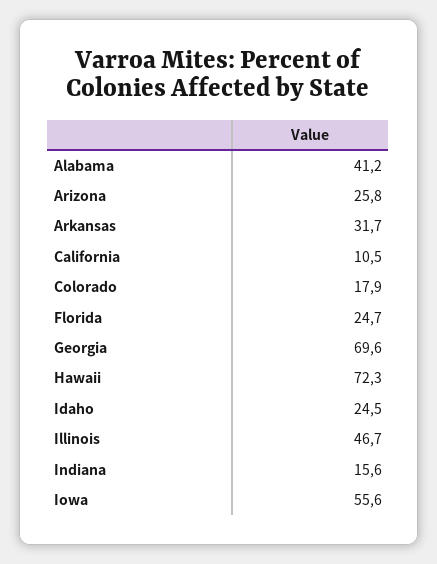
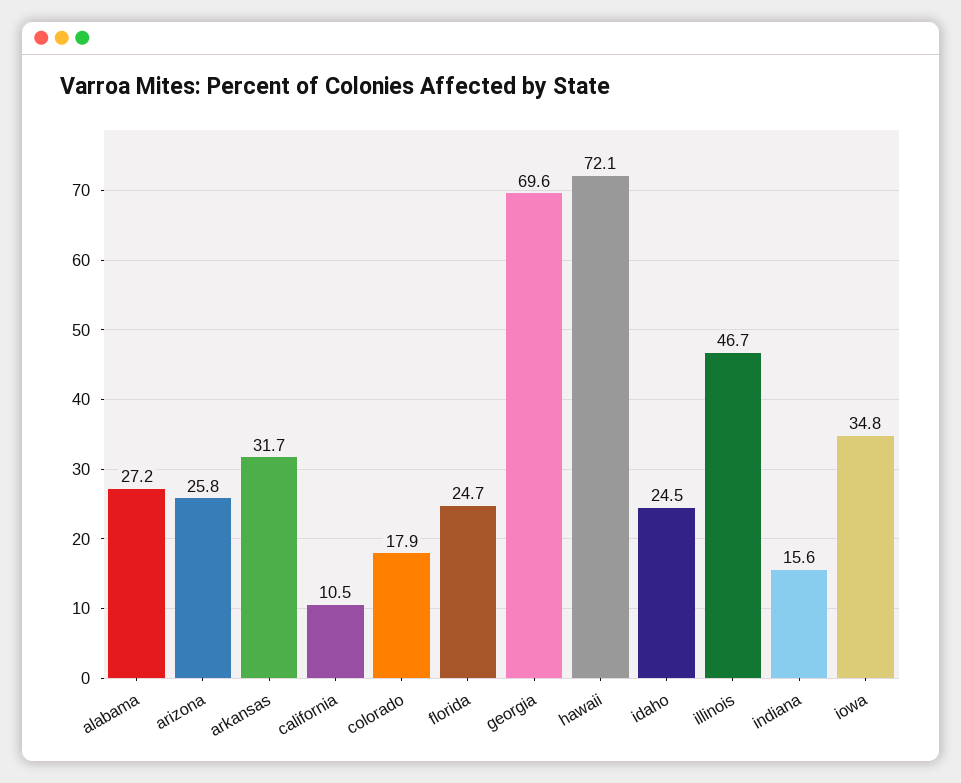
Alabama: 41.2 -> 27.2
Hawaii: 72.3 -> 72.1
Iowa: 55.6 -> 34.8

